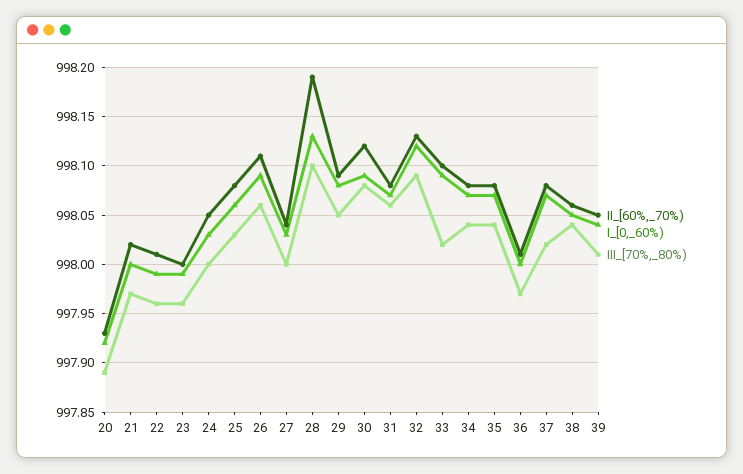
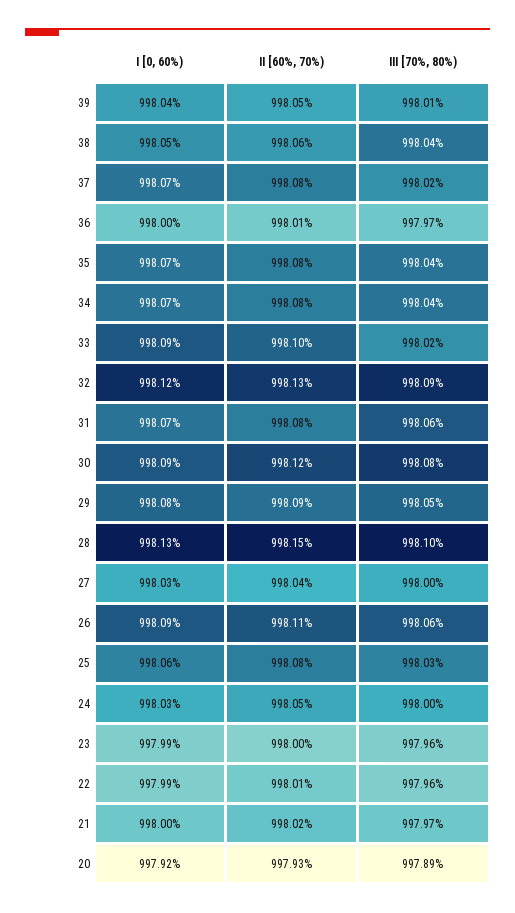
II_[60%,_70%), 28: 998.19 -> 998.15

